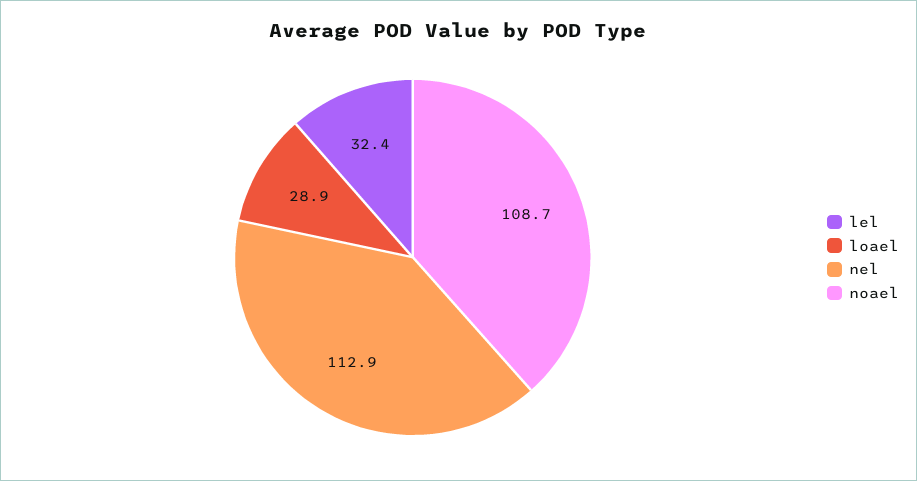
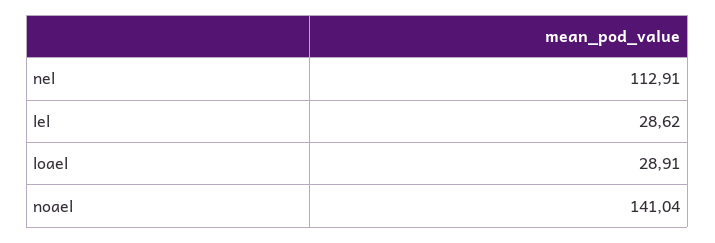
lel: 32.4 -> 28.62
noael: 108.7 -> 141.04

